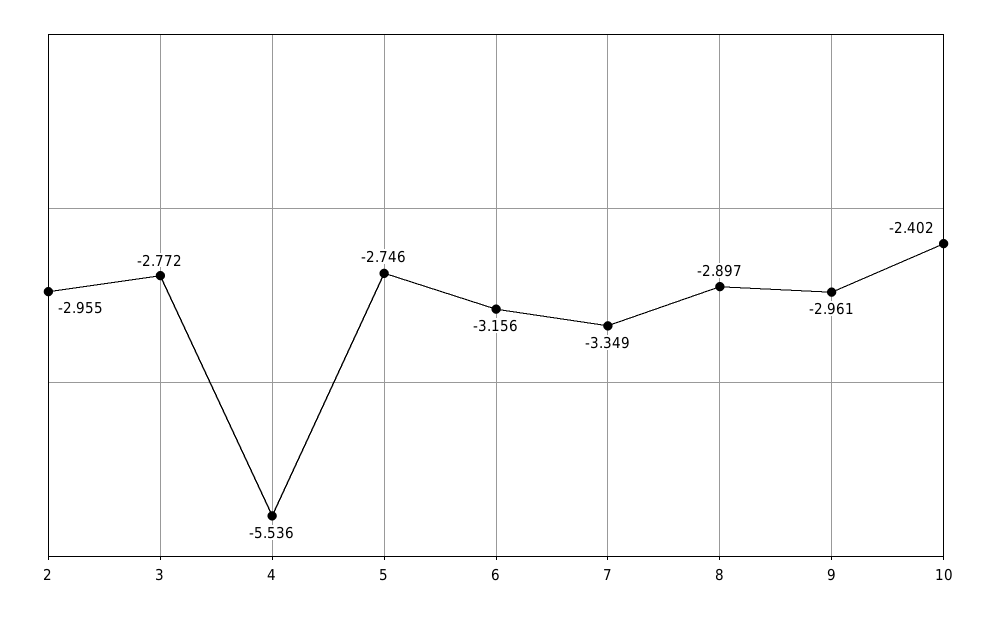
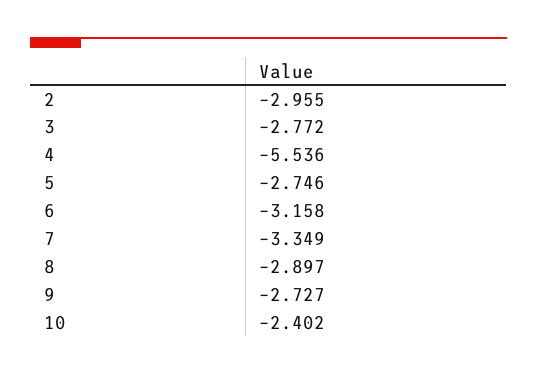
6: -3.156 -> -3.158
9: -2.961 -> -2.727

